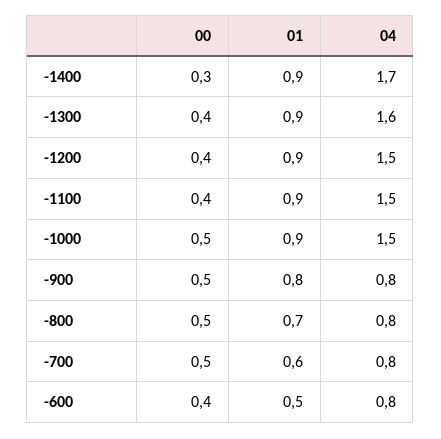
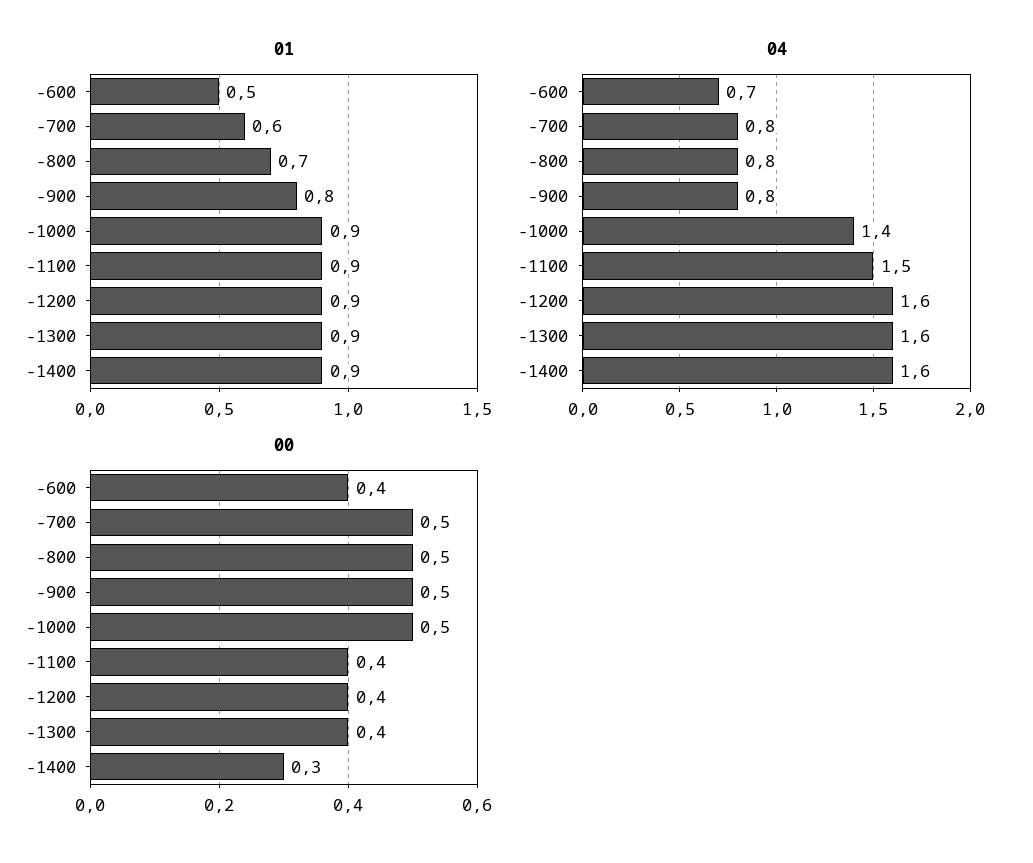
04, -1400: 1.7 -> 1.6
04, -1200: 1.5 -> 1.6
04, -1000: 1.5 -> 1.4
04, -600: 0.8 -> 0.7

